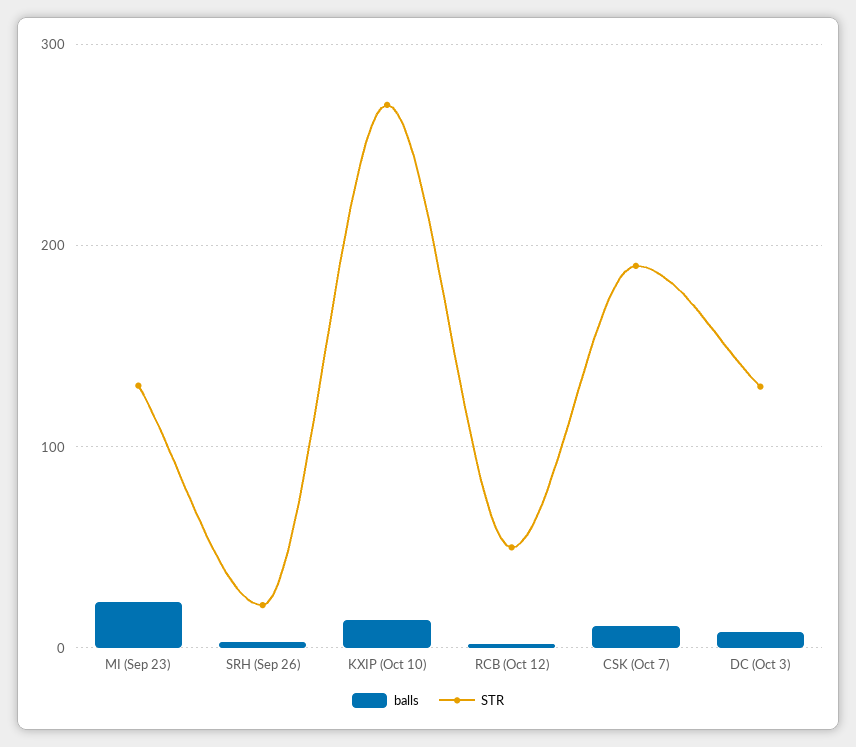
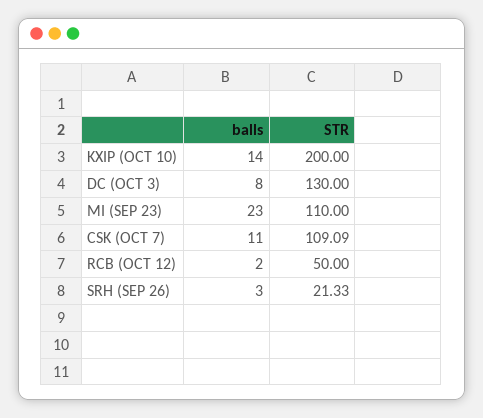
STR, MI (Sep 23): 130 -> 110
STR, KXIP (Oct 10): 270 -> 200
STR, CSK (Oct 7): 190 -> 109.09

